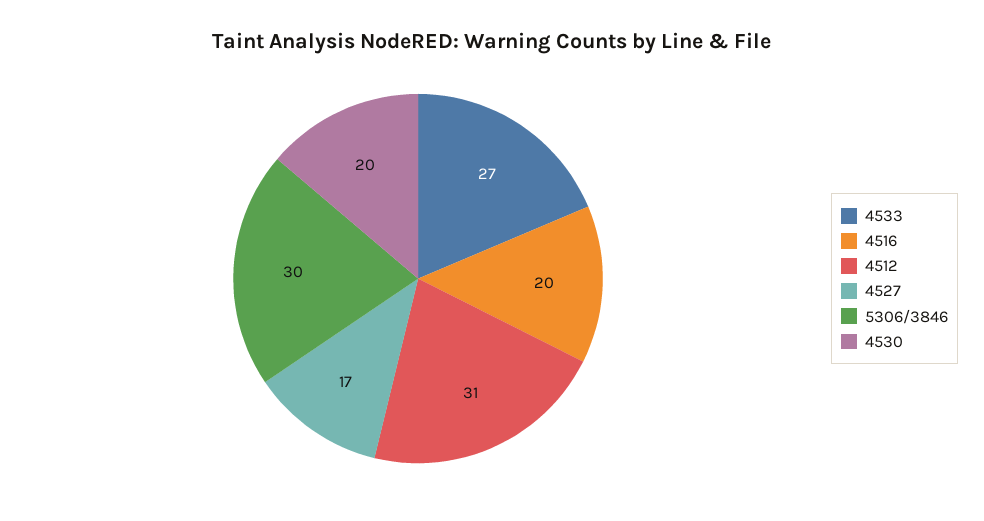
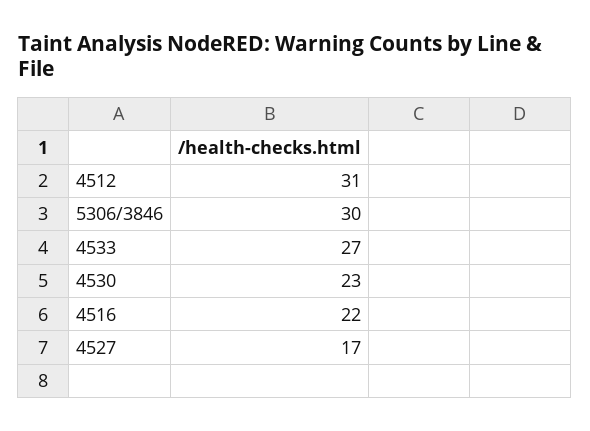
4516: 20 -> 22
4530: 20 -> 23

